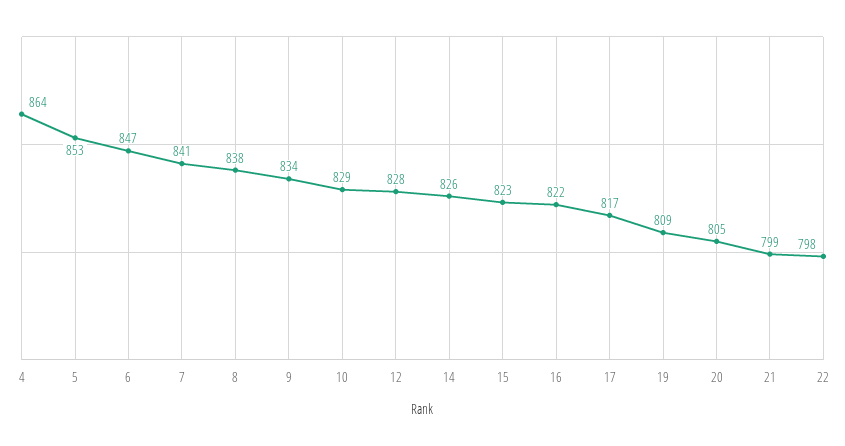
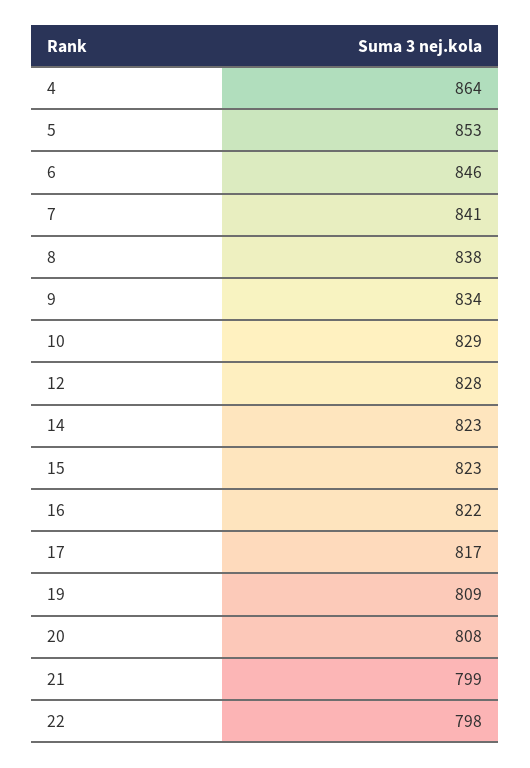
6: 847 -> 846
14: 826 -> 823
20: 805 -> 808

